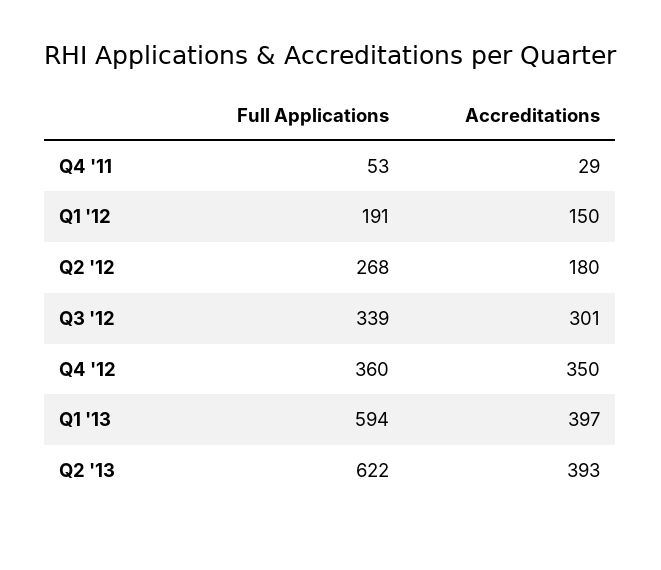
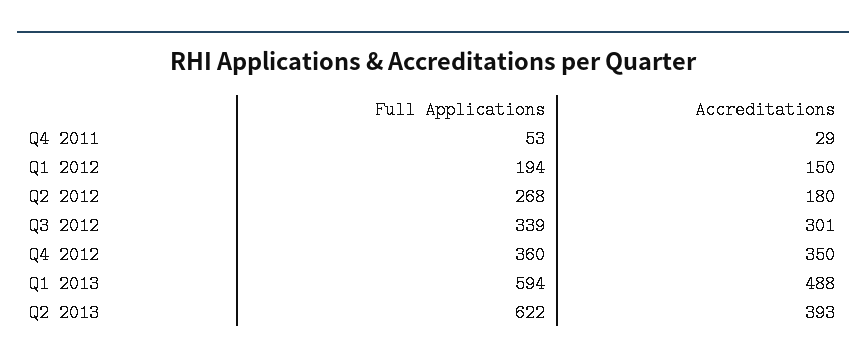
Full Applications, Q1 '12: 191 -> 194
Accreditations, Q1 '13: 397 -> 488

